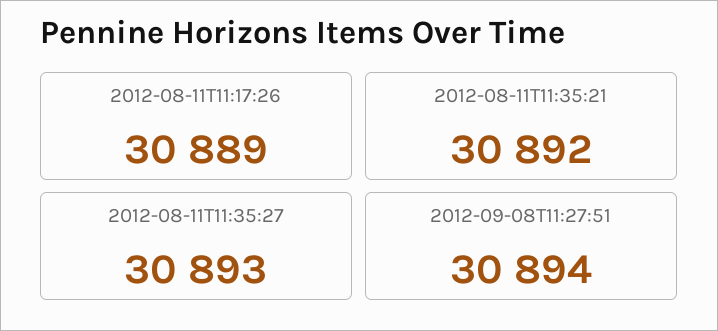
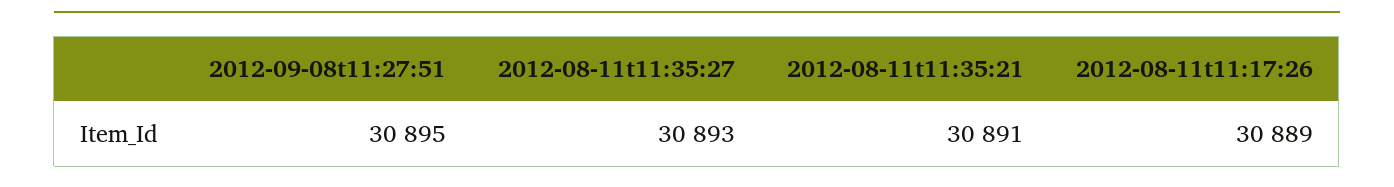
2012-08-11T11:35:21: 30892 -> 30891
2012-09-08T11:27:51: 30894 -> 30895

